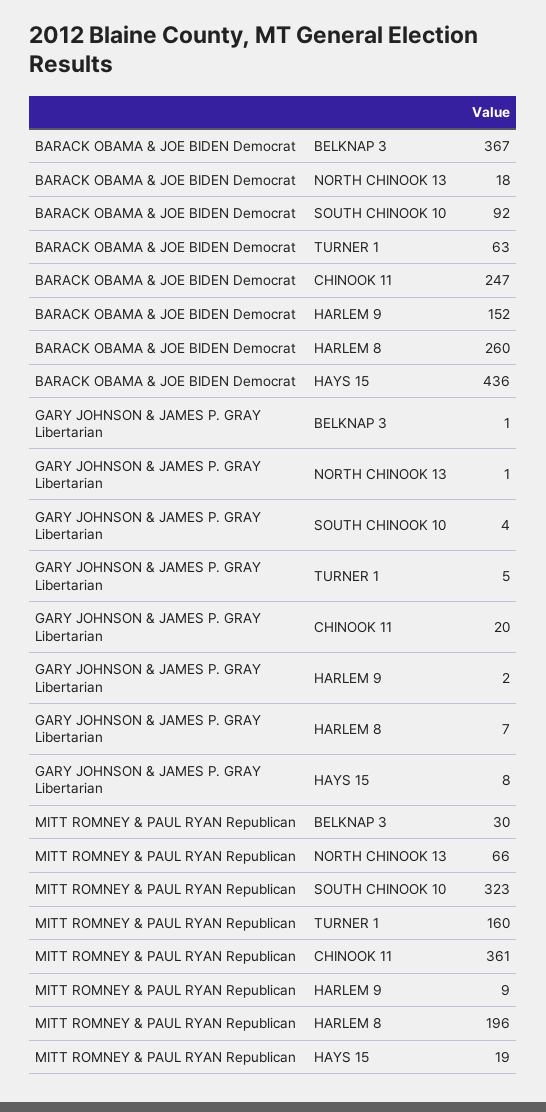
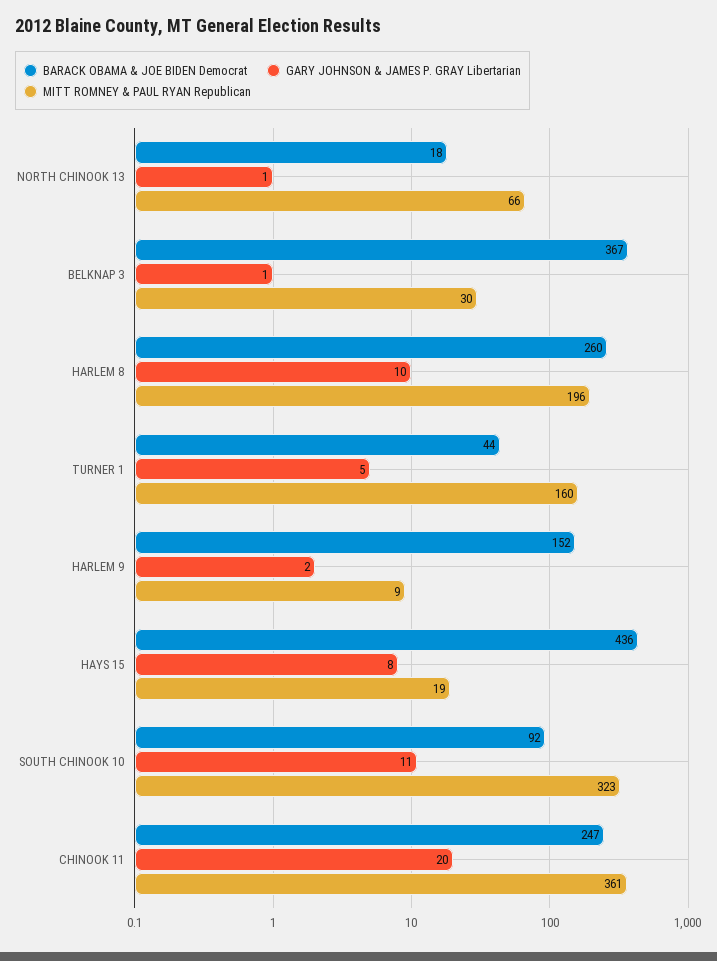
BARACK OBAMA & JOE BIDEN Democrat, TURNER 1: 63 -> 44
GARY JOHNSON & JAMES P. GRAY Libertarian, SOUTH CHINOOK 10: 4 -> 11
GARY JOHNSON & JAMES P. GRAY Libertarian, HARLEM 8: 7 -> 10

